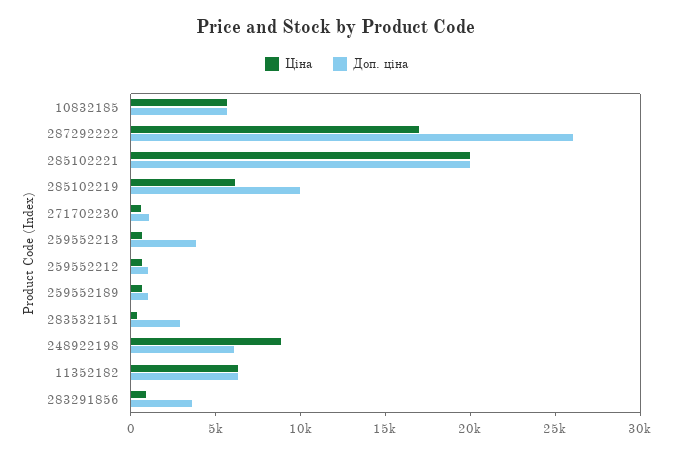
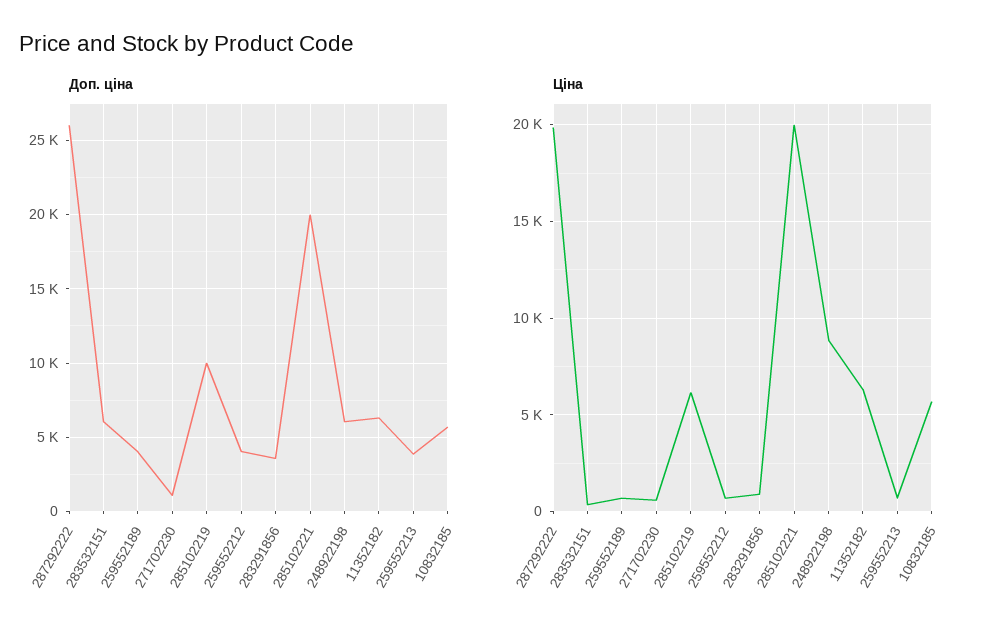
Ціна, 287292222: 17000 -> 20000
Доп. ціна, 259552212: 1000 -> 4000
Доп. ціна, 259552189: 1000 -> 4000
Доп. ціна, 283532151: 3000 -> 6000

